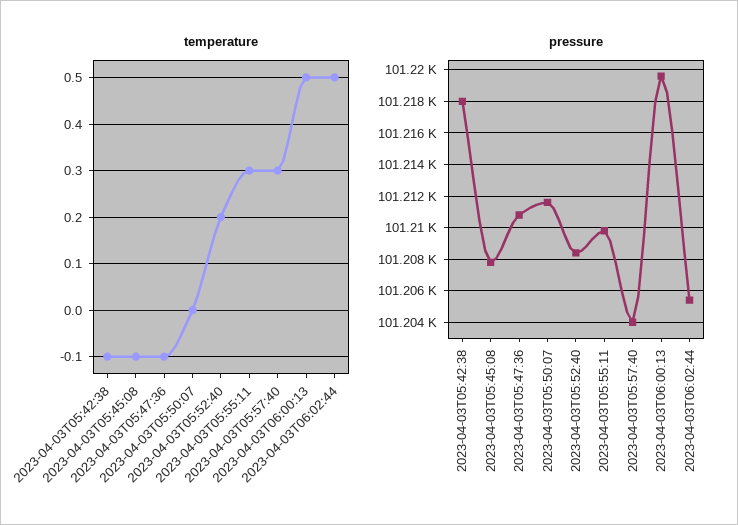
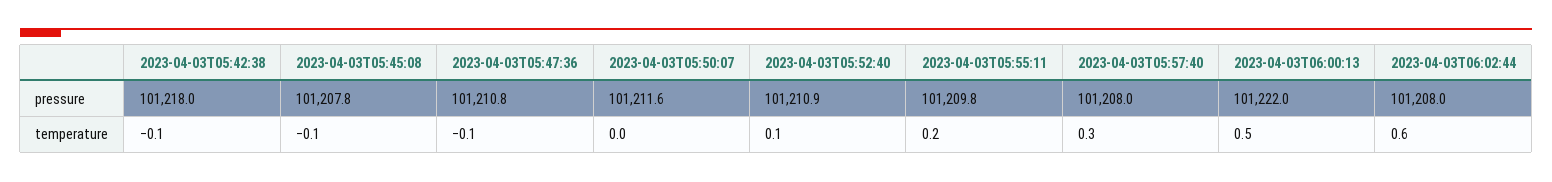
temperature, 2023-04-03T05:52:40: 0.2 -> 0.1
temperature, 2023-04-03T05:55:11: 0.3 -> 0.2
temperature, 2023-04-03T06:02:44: 0.5 -> 0.6
pressure, 2023-04-03T05:52:40: 101208.5 -> 101210.9
pressure, 2023-04-03T05:57:40: 101204 -> 101208
pressure, 2023-04-03T06:00:13: 101219.5 -> 101222
pressure, 2023-04-03T06:02:44: 101205.5 -> 101208

